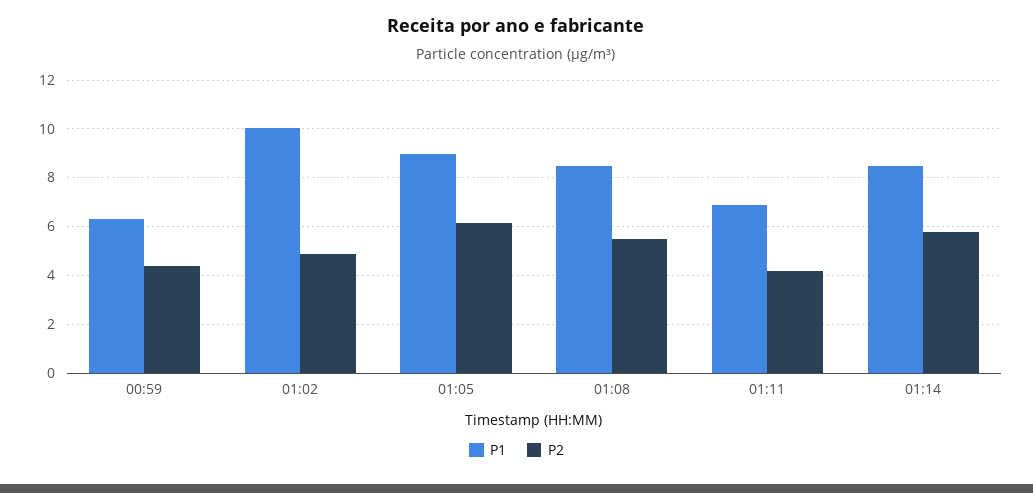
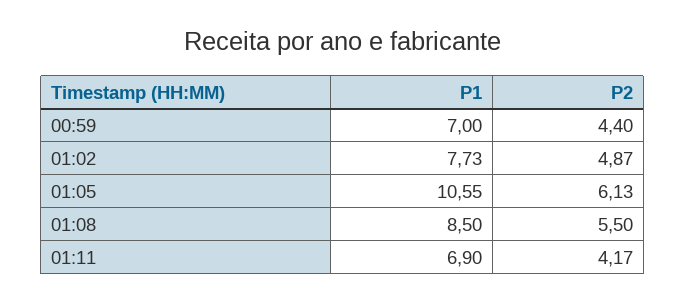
P1, 00:59: 6.25 -> 7
P1, 01:02: 10 -> 7.73
P1, 01:05: 9 -> 10.55
P1, 01:14: 8.5 -> none
P2, 01:14: 5.75 -> none

